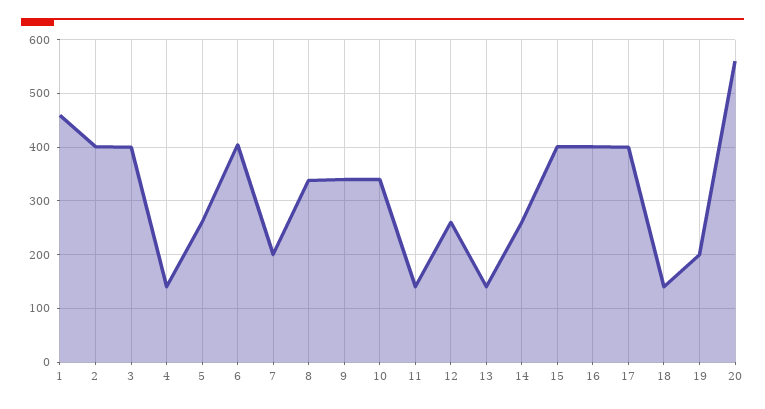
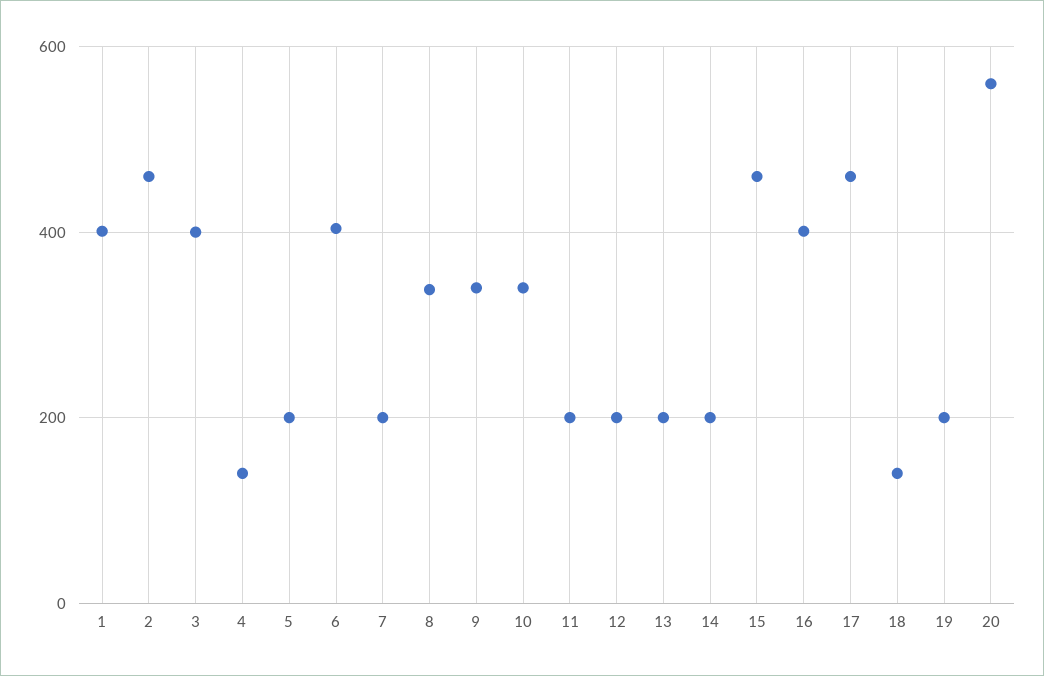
1: 460 -> 400
2: 400 -> 460
5: 260 -> 200
11: 140 -> 200
12: 260 -> 200
13: 140 -> 200
14: 260 -> 200
15: 400 -> 460
17: 400 -> 460

